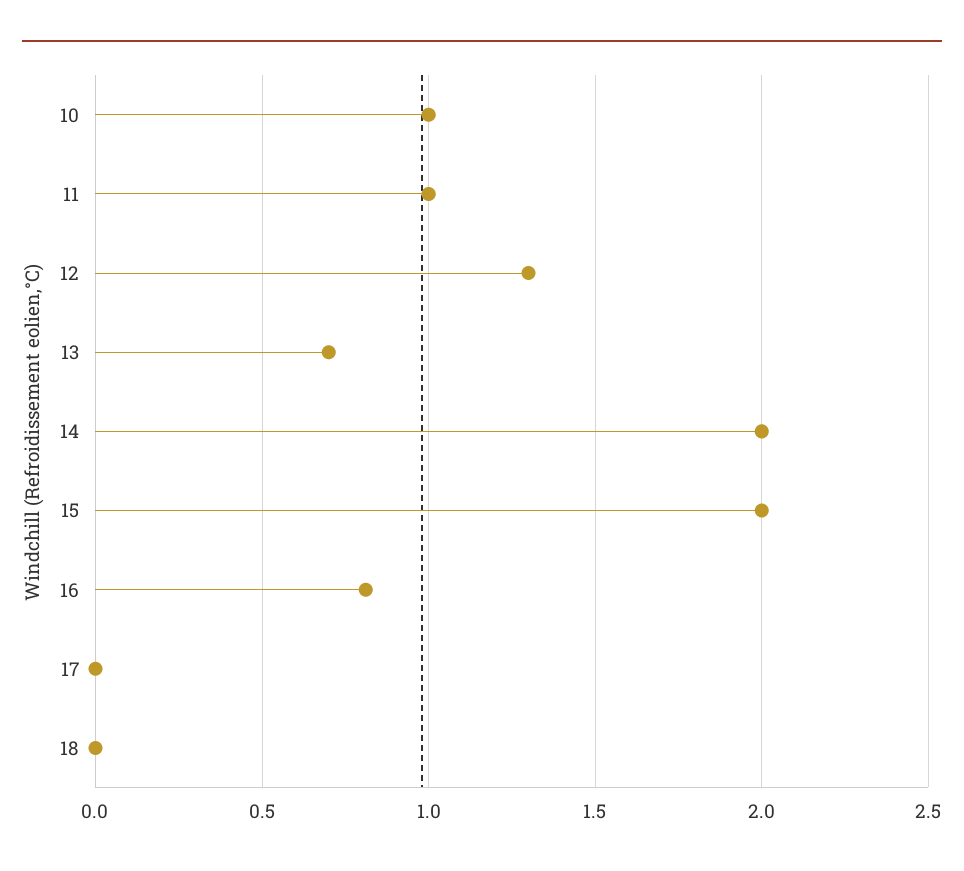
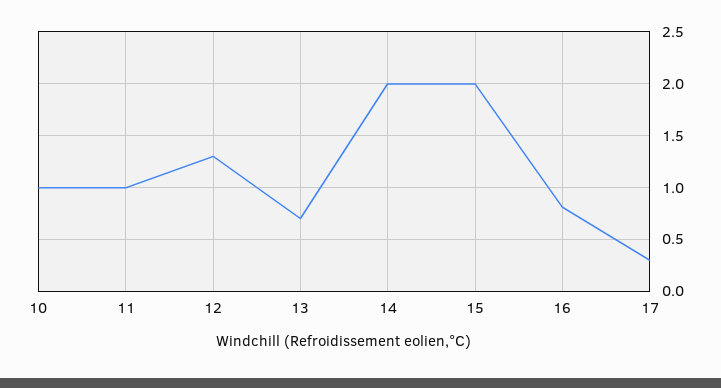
17: 0 -> 0.3
18: 0 -> none

